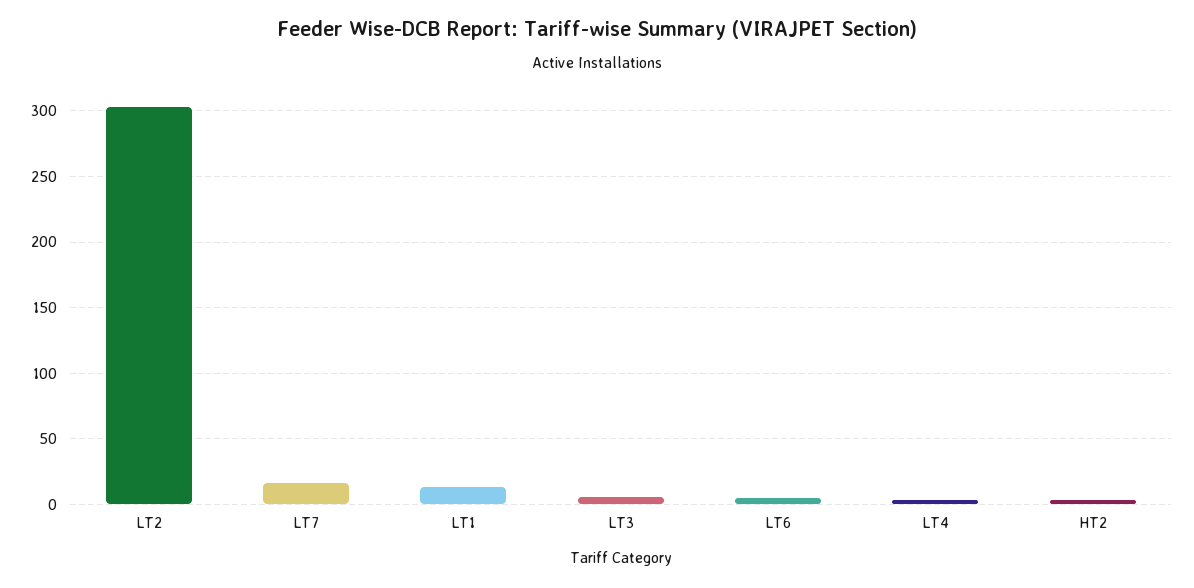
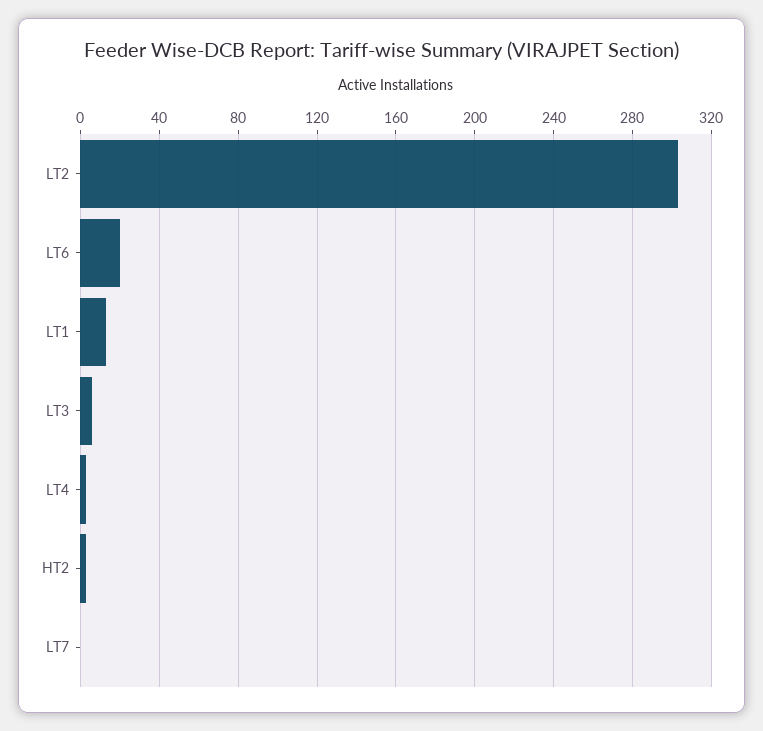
LT7: 15 -> 0
LT6: 5 -> 20

